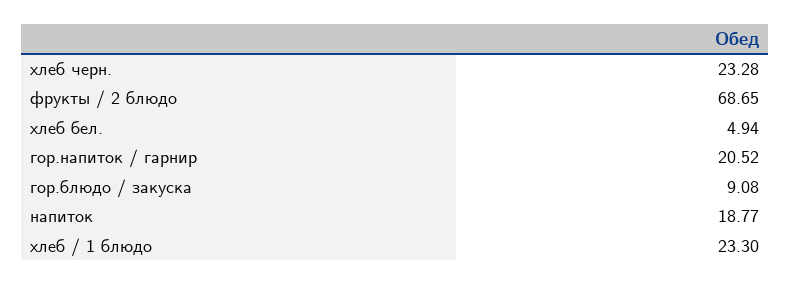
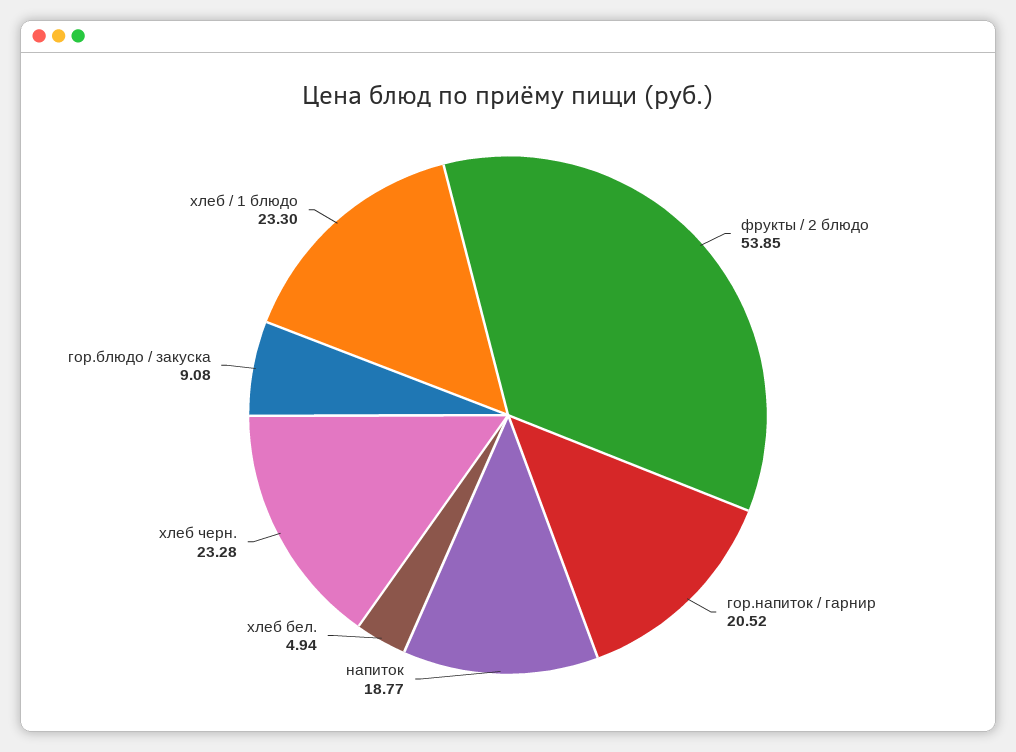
фрукты / 2 блюдо: 68.65 -> 53.85

